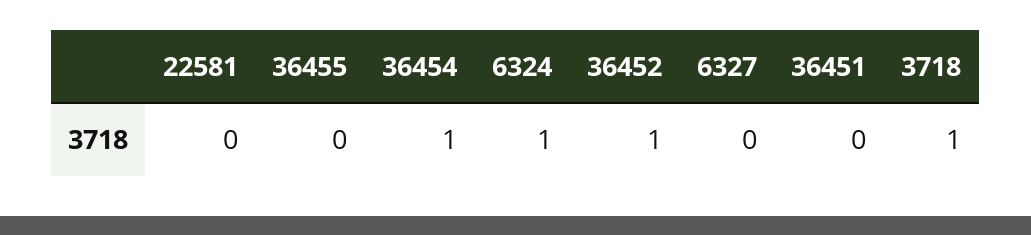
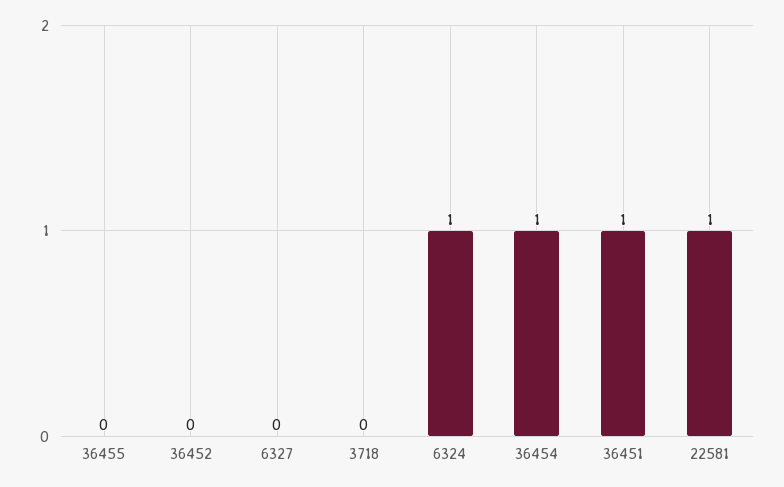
22581: 0 -> 1
36452: 1 -> 0
36451: 0 -> 1
3718: 1 -> 0

